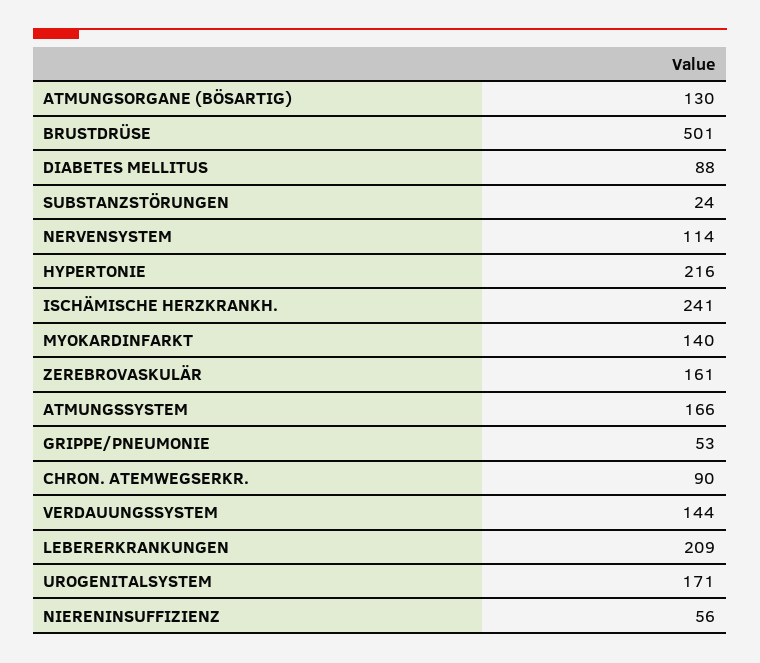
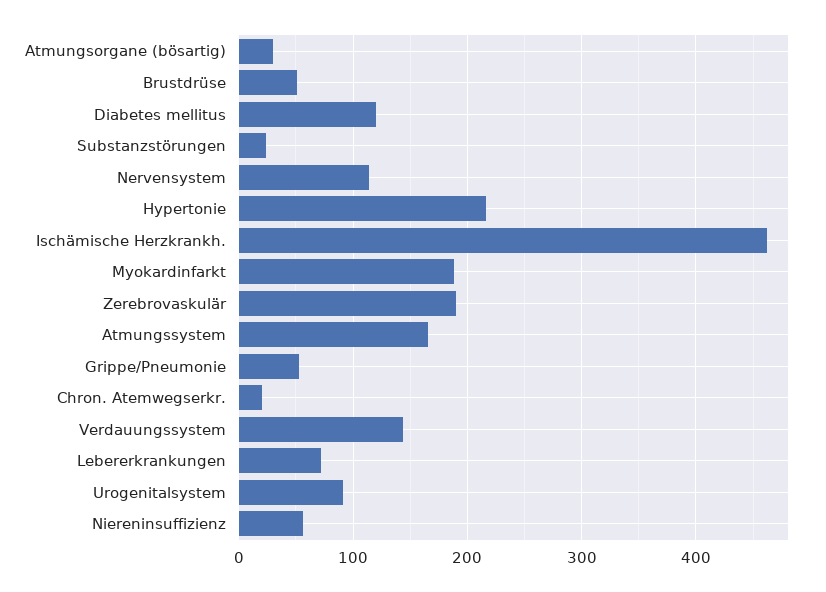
ATMUNGSORGANE (BÖSARTIG): 130 -> 30
BRUSTDRÜSE: 501 -> 50
DIABETES MELLITUS: 88 -> 120
ISCHÄMISCHE HERZKRANKH.: 241 -> 460
MYOKARDINFARKT: 140 -> 190
ZEREBROVASKULÄR: 161 -> 190
CHRON. ATEMWEGSERKR.: 90 -> 20
LEBERERKRANKUNGEN: 209 -> 70
UROGENITALSYSTEM: 171 -> 90

